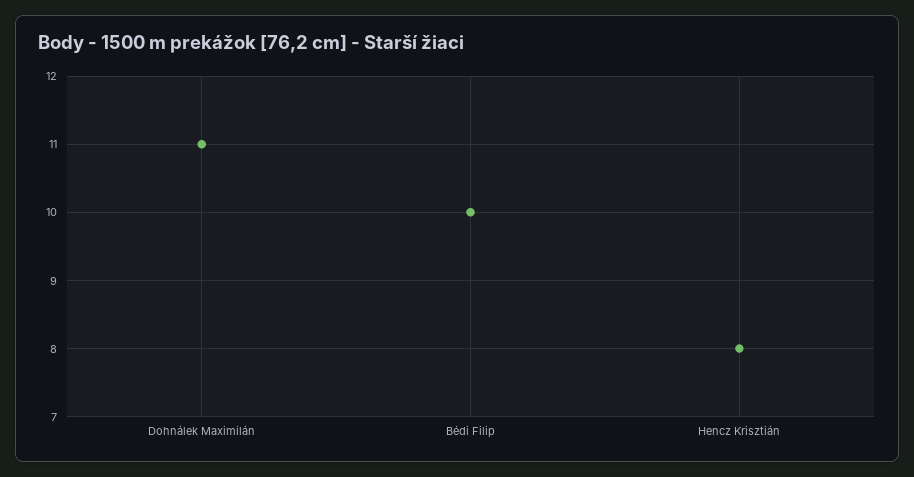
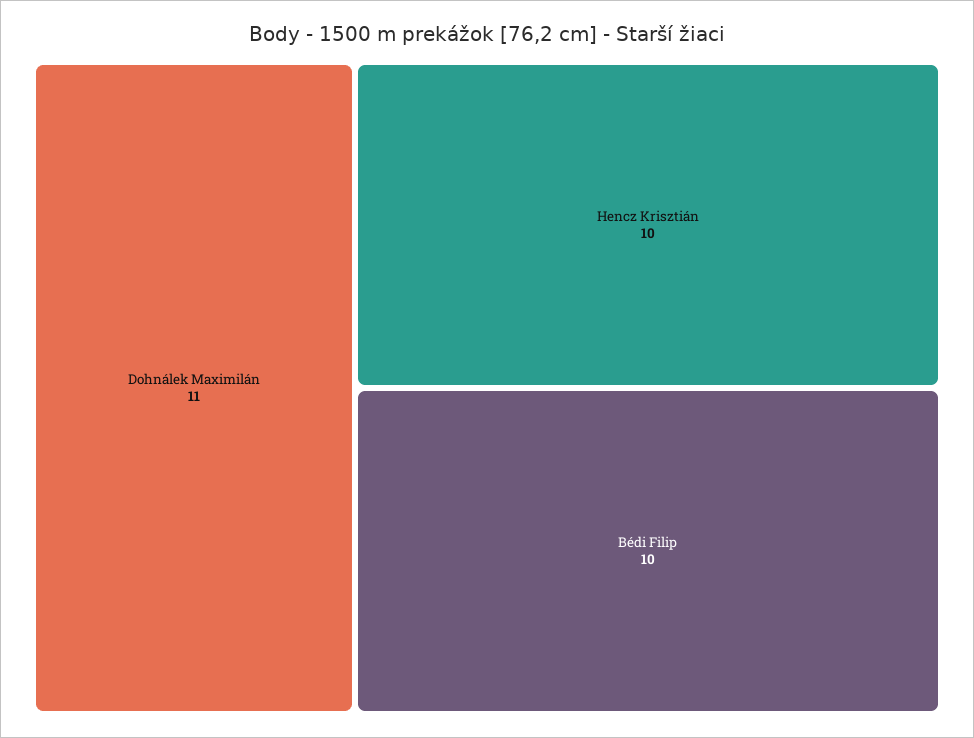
Hencz Krisztián: 8 -> 10

